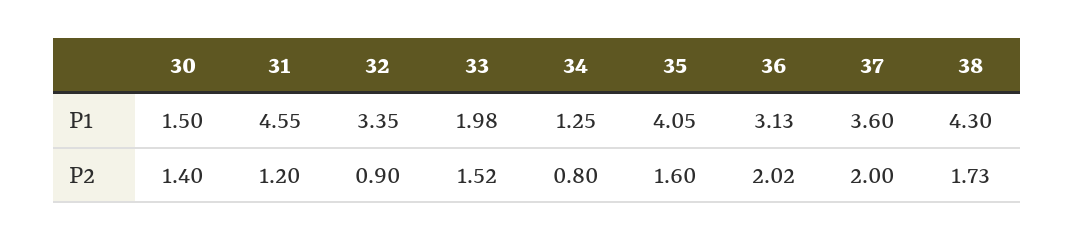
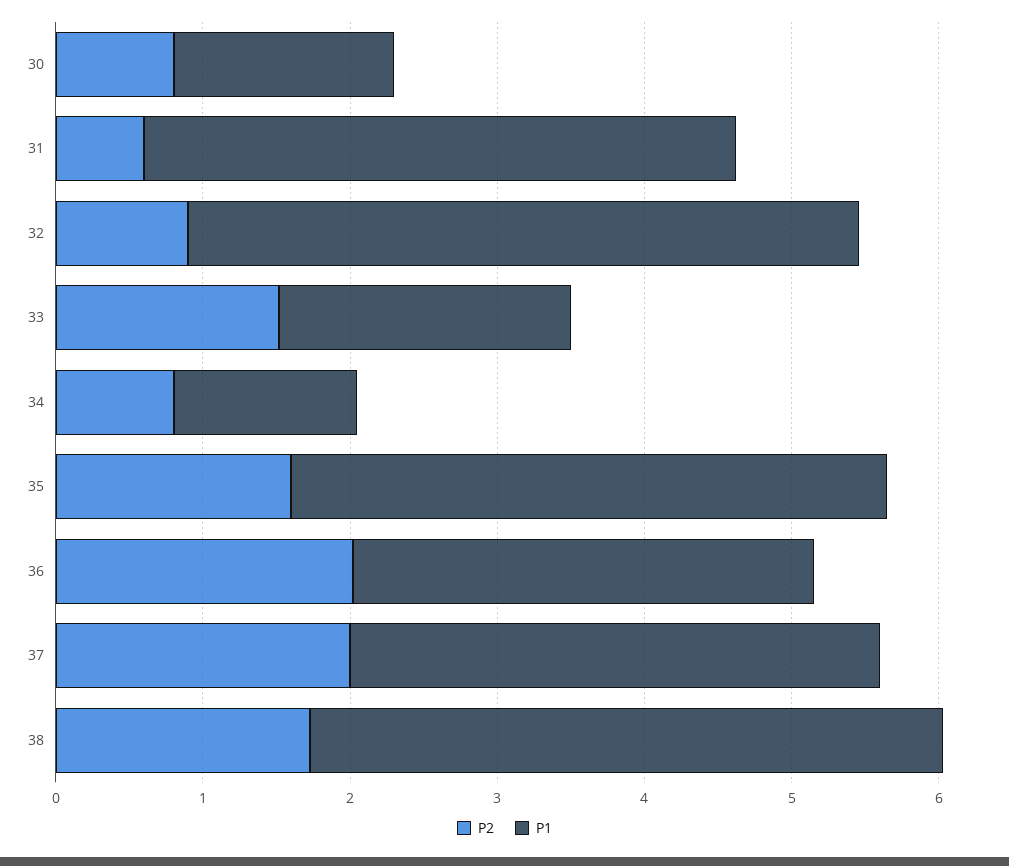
P1, 31: 4.55 -> 4
P1, 32: 3.35 -> 4.6
P2, 30: 1.4 -> 0.8
P2, 31: 1.2 -> 0.6

